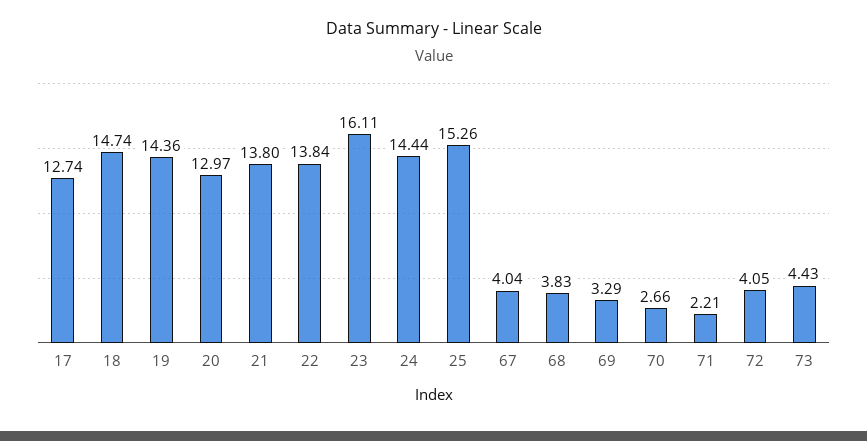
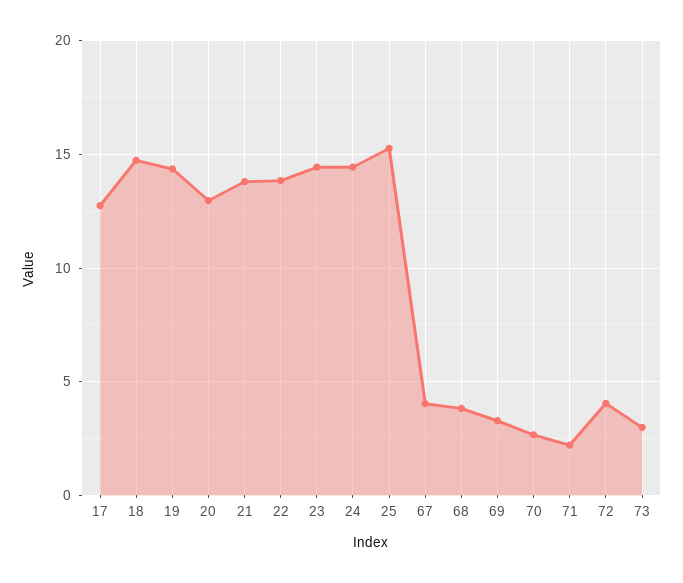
23: 16.11 -> 14.5
73: 4.43 -> 3

